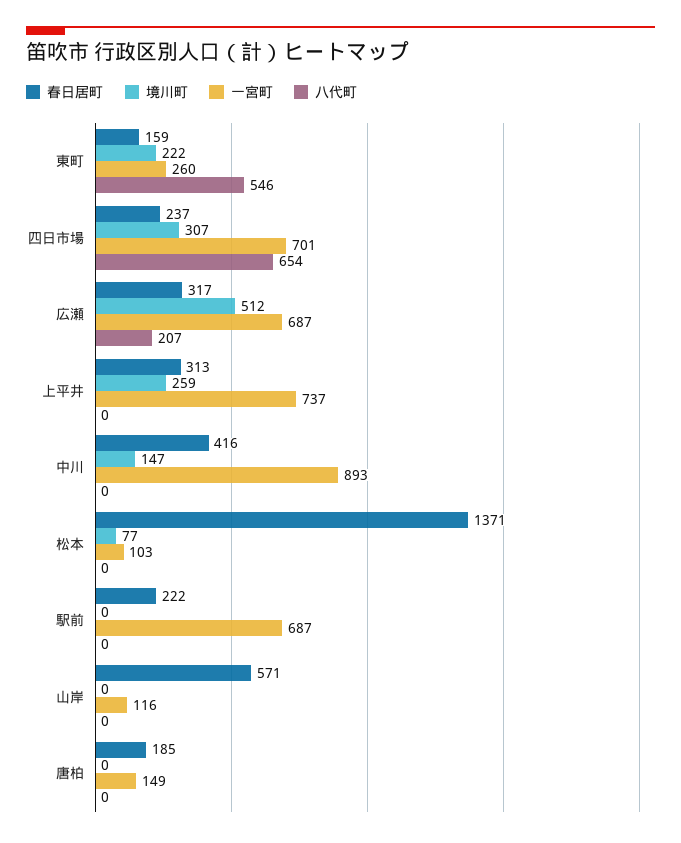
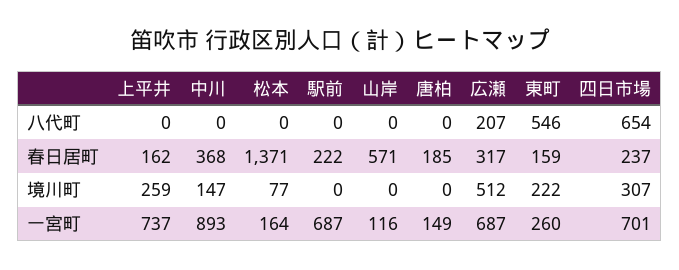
春日居町, 上平井: 313 -> 162
春日居町, 中川: 416 -> 368
一宮町, 松本: 103 -> 164

